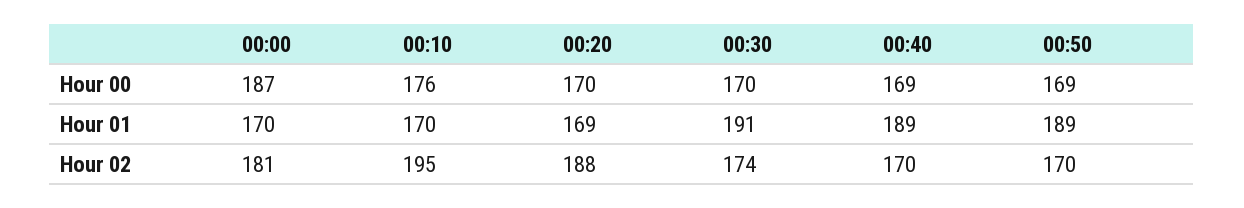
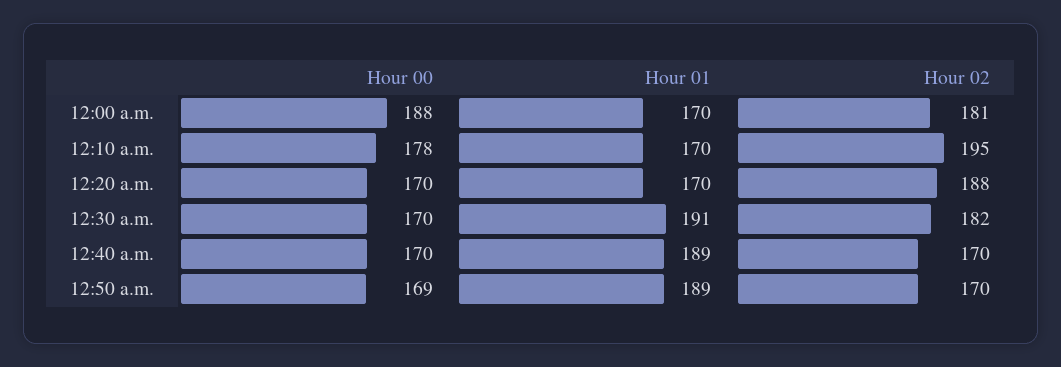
00:00, Hour 00: 187 -> 188
00:10, Hour 00: 176 -> 178
00:40, Hour 00: 169 -> 170
00:20, Hour 01: 169 -> 170
00:30, Hour 02: 174 -> 182

